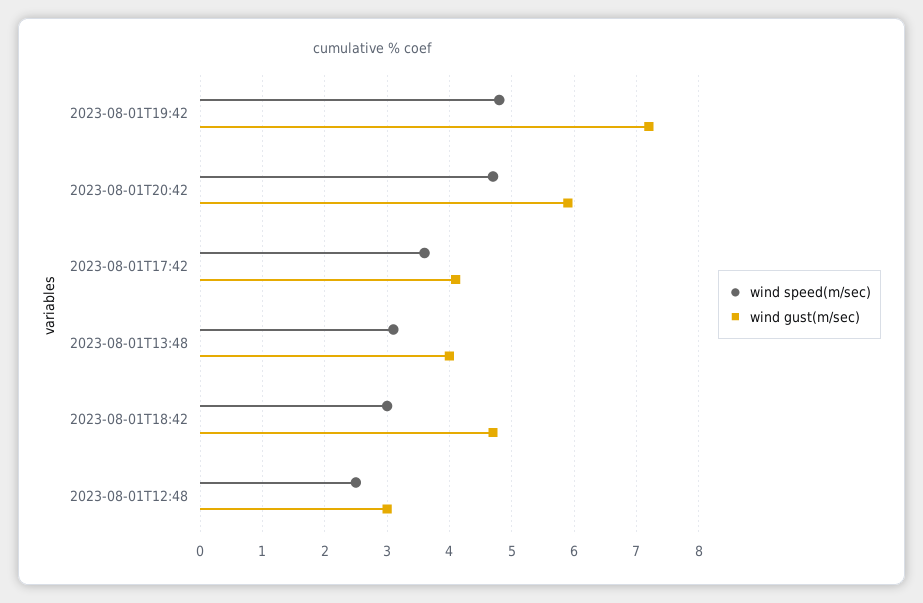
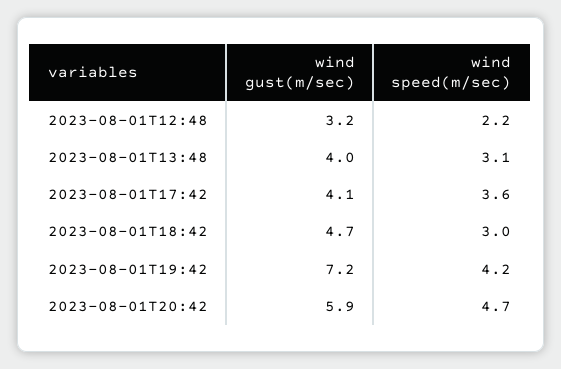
wind speed(m/sec), 2023-08-01T19:42: 4.8 -> 4.2
wind speed(m/sec), 2023-08-01T12:48: 2.5 -> 2.2
wind gust(m/sec), 2023-08-01T12:48: 3 -> 3.2

